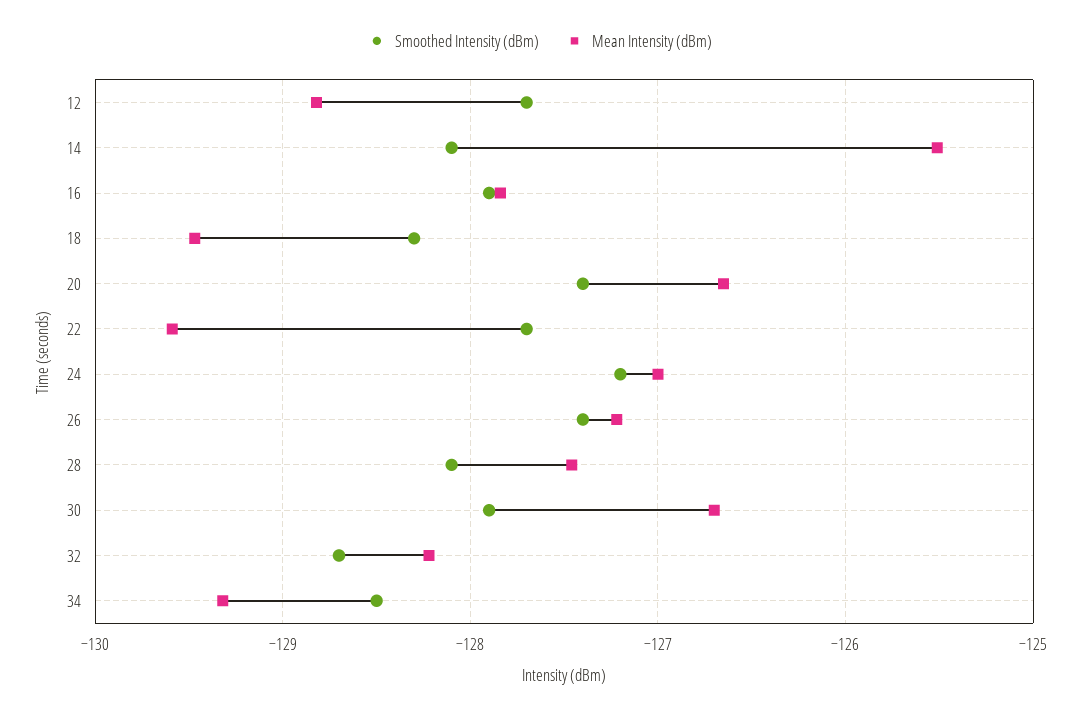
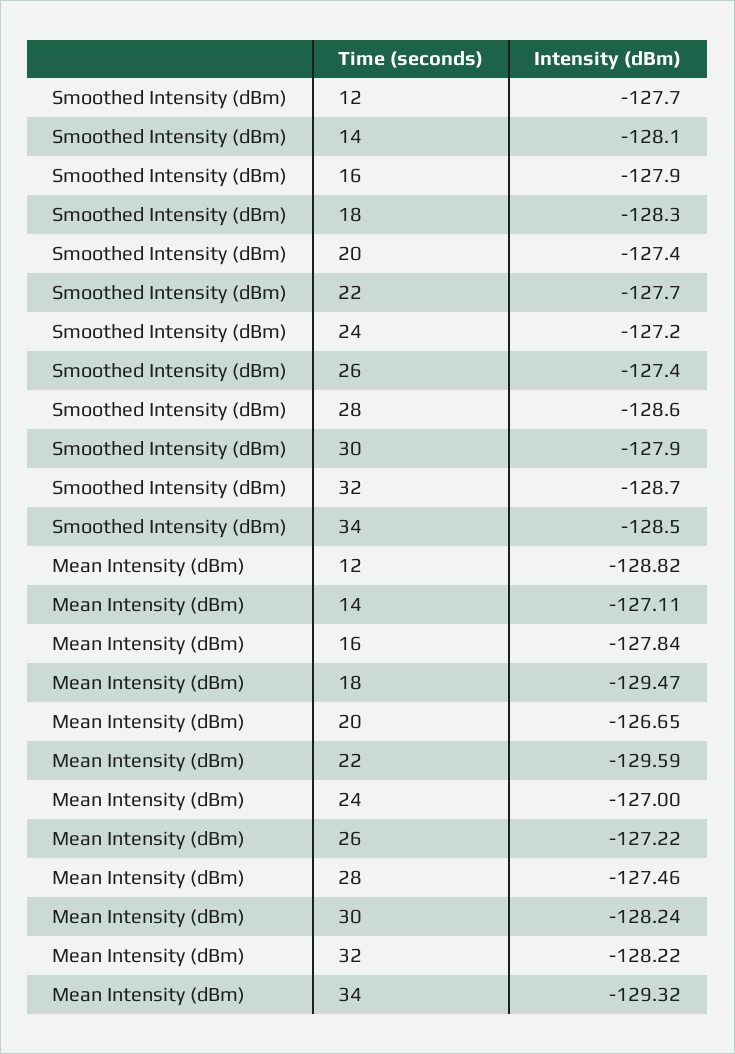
Mean Intensity (dBm), 14: -125.5 -> -127.11
Smoothed Intensity (dBm), 28: -128.1 -> -128.6
Mean Intensity (dBm), 30: -126.7 -> -128.24

